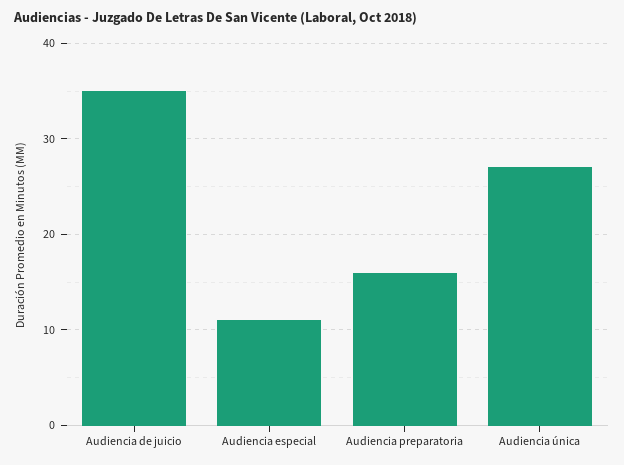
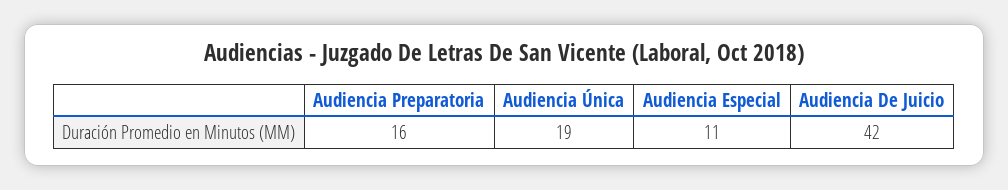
Audiencia de juicio: 35 -> 42
Audiencia única: 27 -> 19

